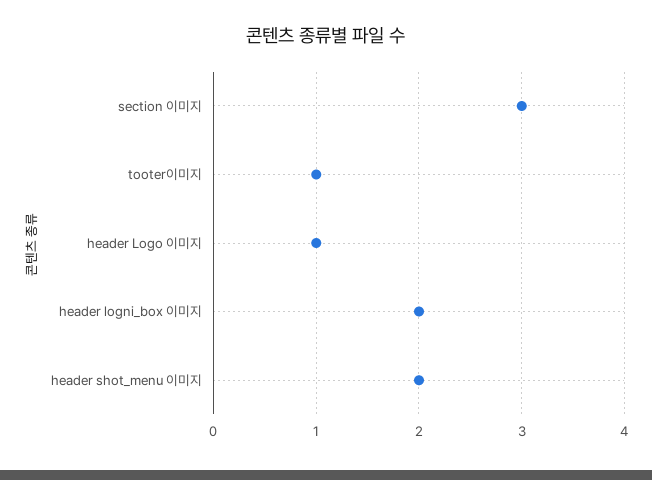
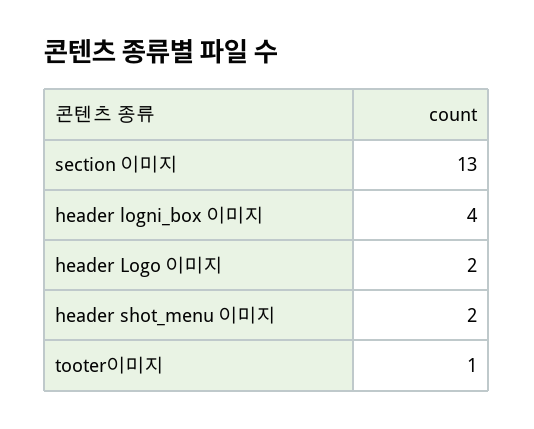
section 이미지: 3 -> 13
header Logo 이미지: 1 -> 2
header logni_box 이미지: 2 -> 4

